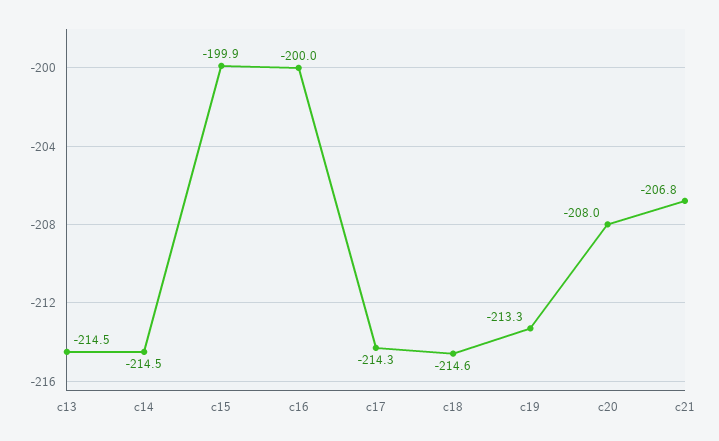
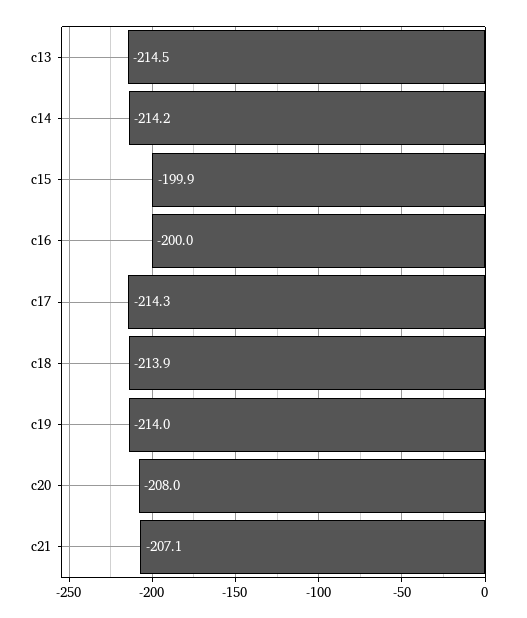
c14: -214.5 -> -214.2
c18: -214.6 -> -213.9
c19: -213.3 -> -214
c21: -206.8 -> -207.1

